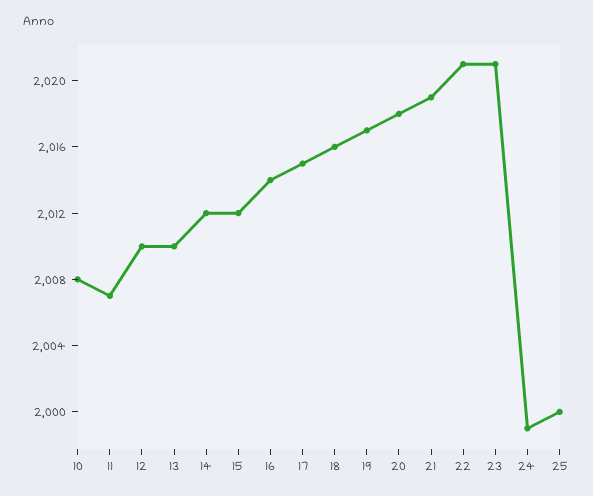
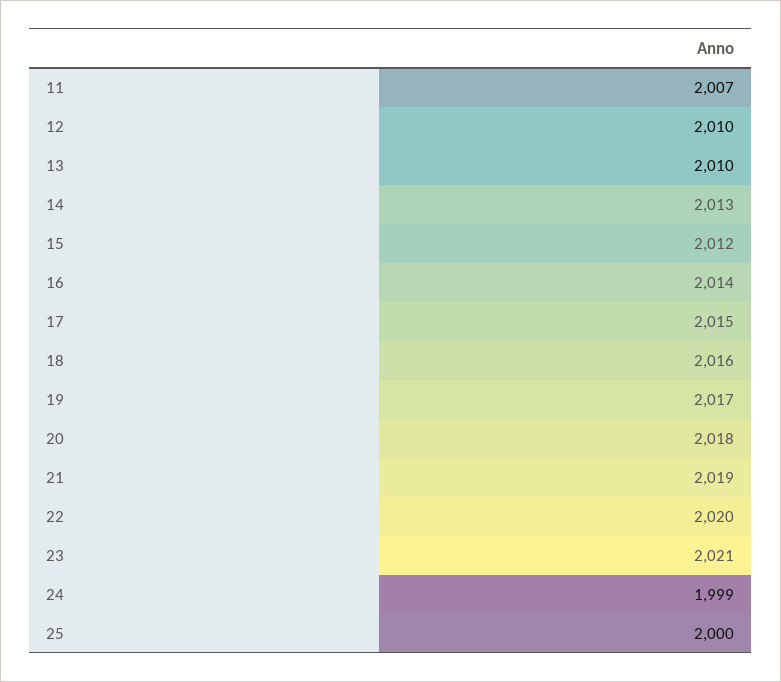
10: 2008 -> none
14: 2012 -> 2013
22: 2021 -> 2020

